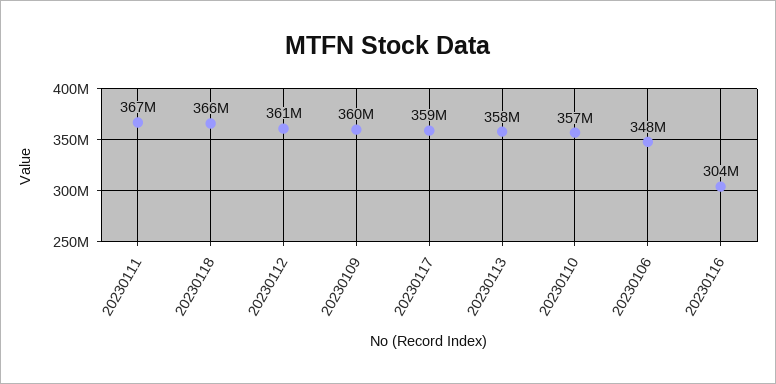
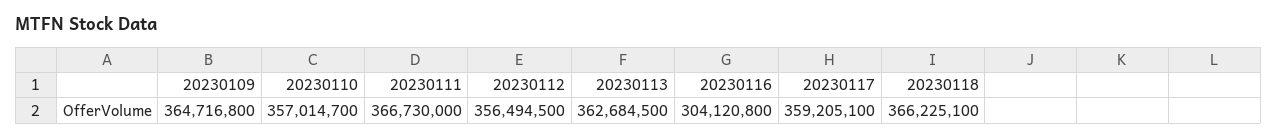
20230112: 361000000 -> 356494500
20230109: 360000000 -> 364716800
20230113: 358000000 -> 362684500
20230106: 348000000 -> none

